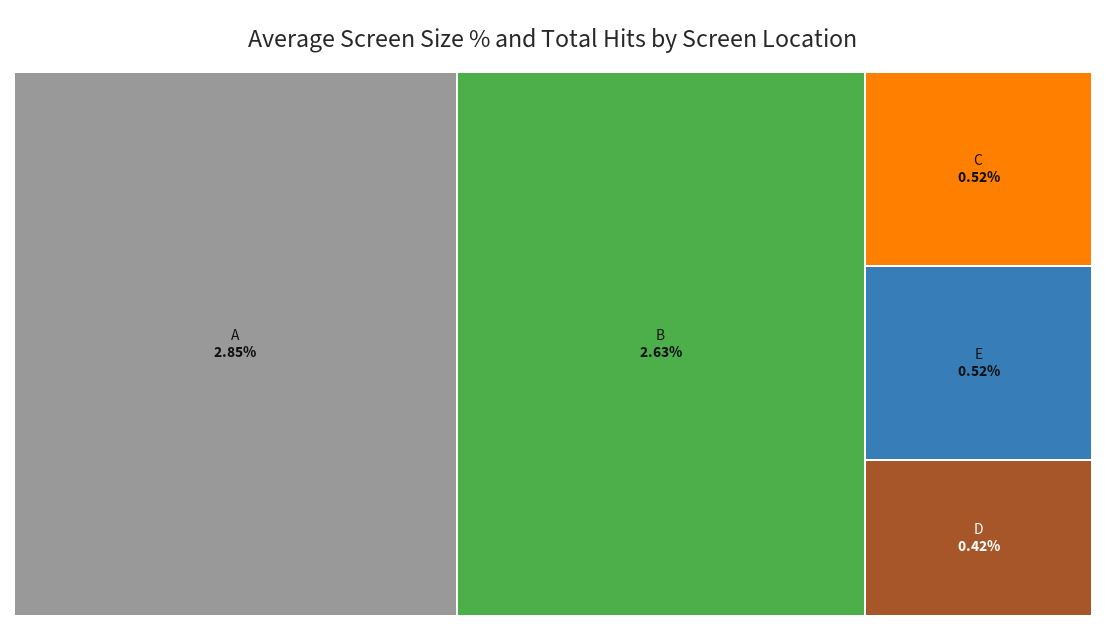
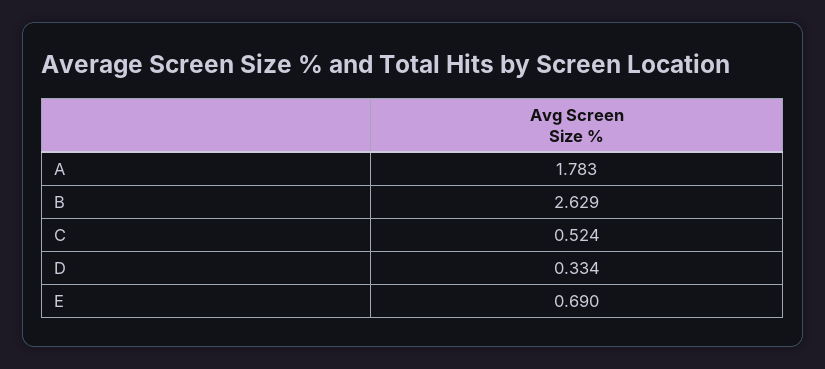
A: 2.85 -> 1.783
E: 0.52 -> 0.69
D: 0.42 -> 0.334

